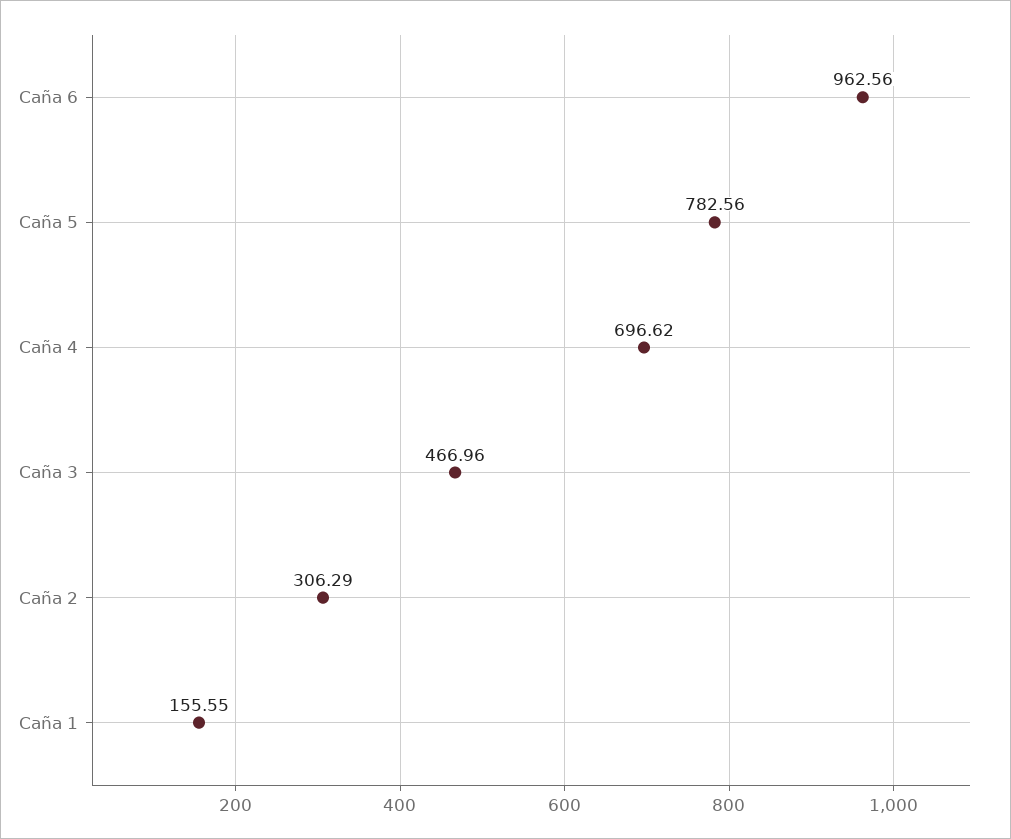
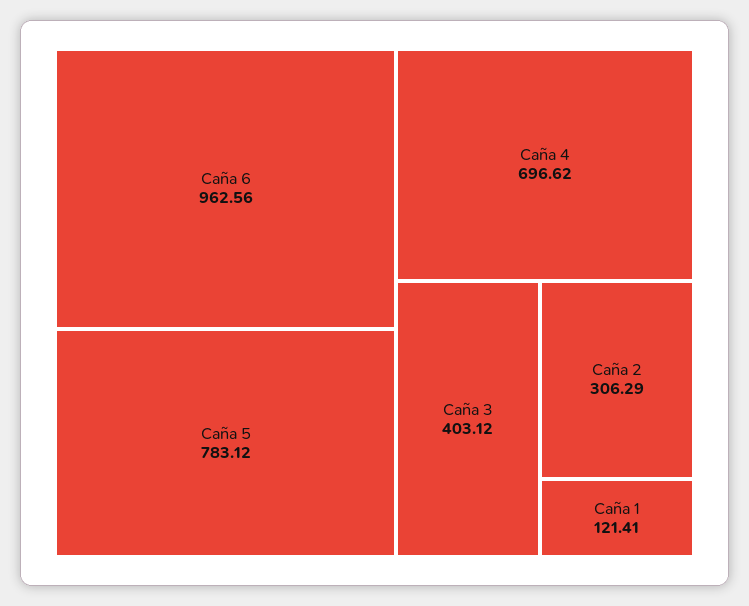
Caña 5: 782.56 -> 783.12
Caña 3: 466.96 -> 403.12
Caña 1: 155.55 -> 121.41

